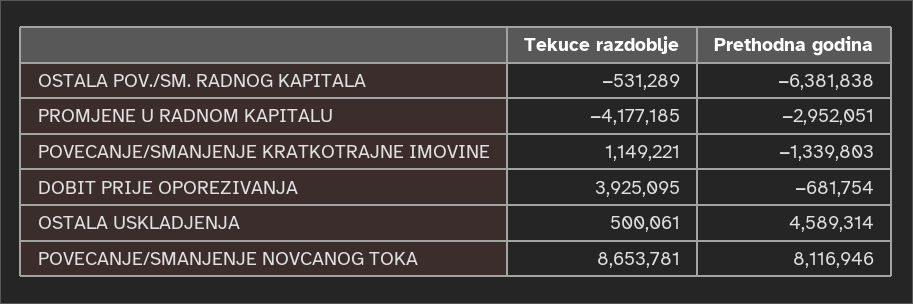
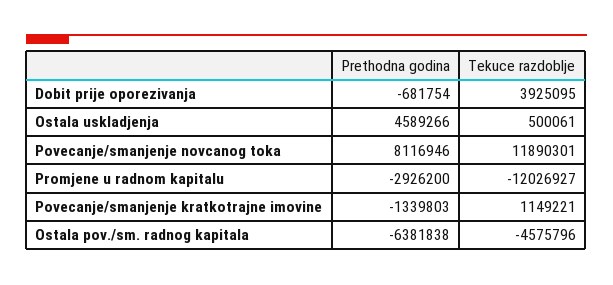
Tekuce razdoblje, OSTALA POV./SM. RADNOG KAPITALA: -531289 -> -4575796
Tekuce razdoblje, PROMJENE U RADNOM KAPITALU: -4177185 -> -12026927
Prethodna godina, PROMJENE U RADNOM KAPITALU: -2952051 -> -2926200
Prethodna godina, OSTALA USKLADJENJA: 4589314 -> 4589266
Tekuce razdoblje, POVECANJE/SMANJENJE NOVCANOG TOKA: 8653781 -> 11890301

